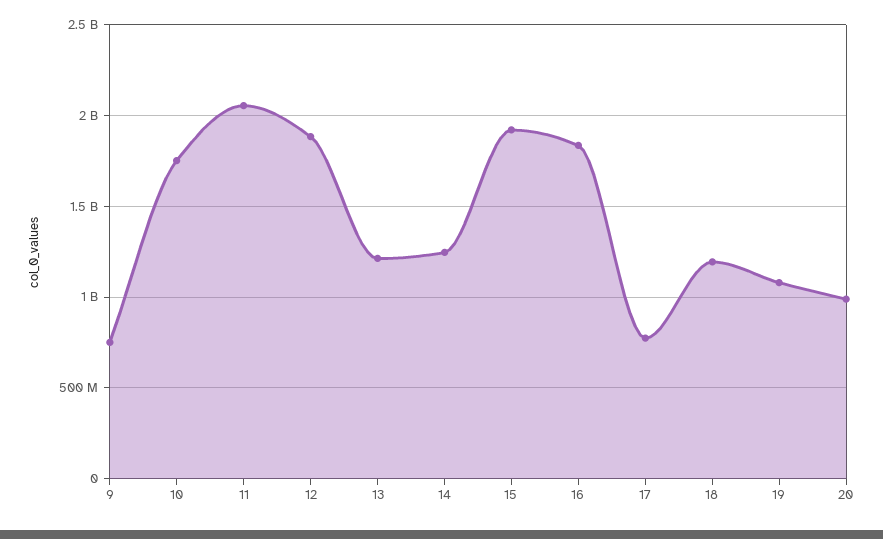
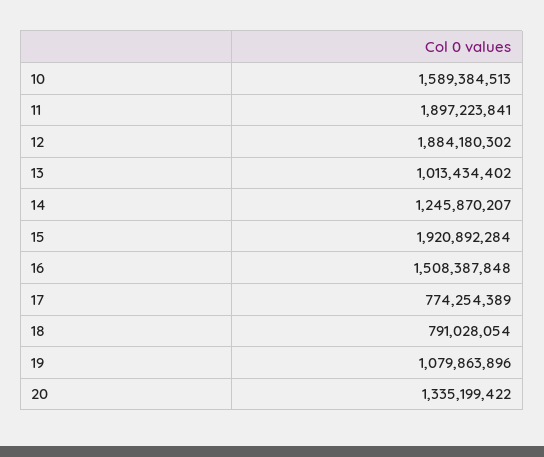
9: 750000000 -> none
10: 1750000000 -> 1589384513
11: 2050000000 -> 1897223841
13: 1200000000 -> 1013434402
16: 1850000000 -> 1508387848
18: 1200000000 -> 791028054
20: 1000000000 -> 1335199422

